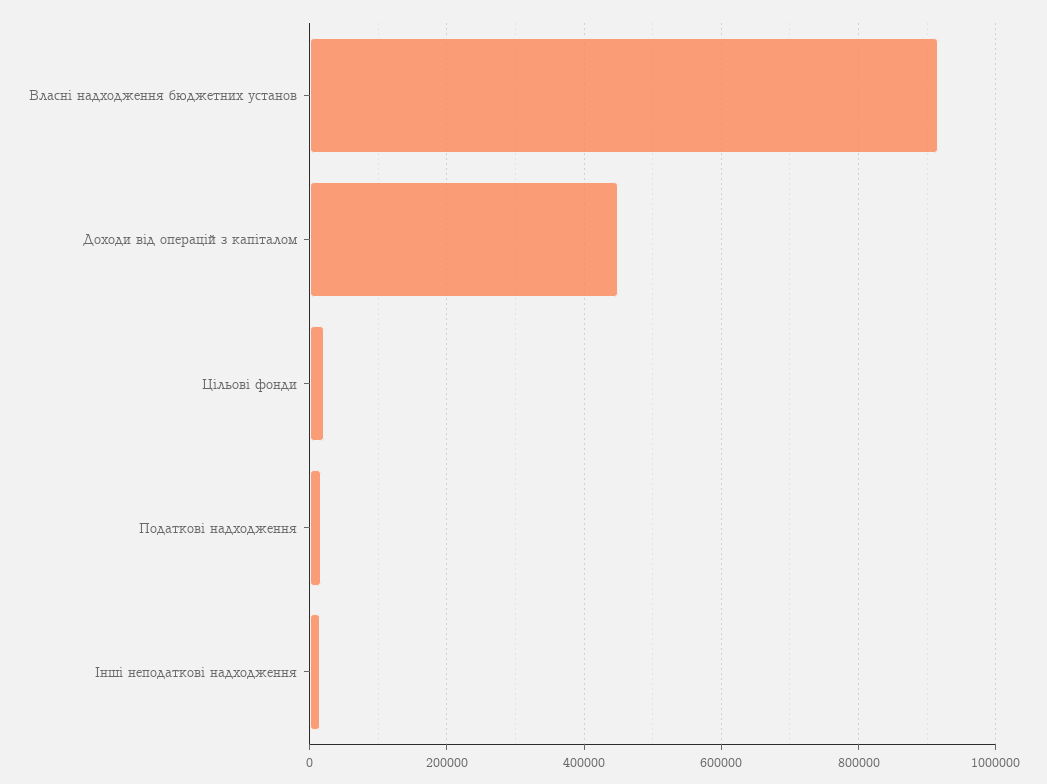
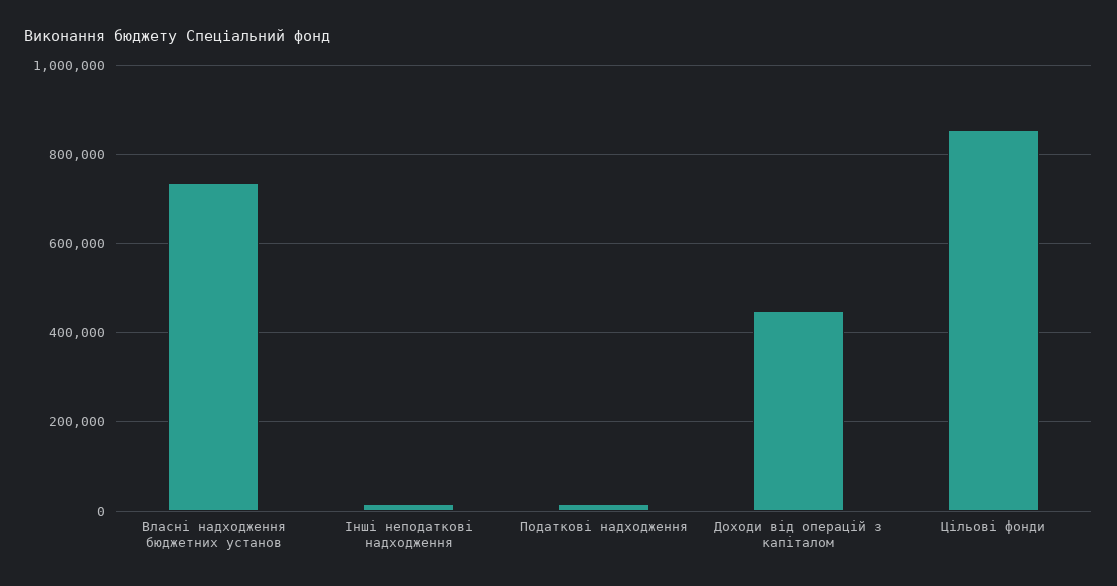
Власні надходження бюджетних установ: 920000 -> 740000
Цільові фонди: 20000 -> 860000

